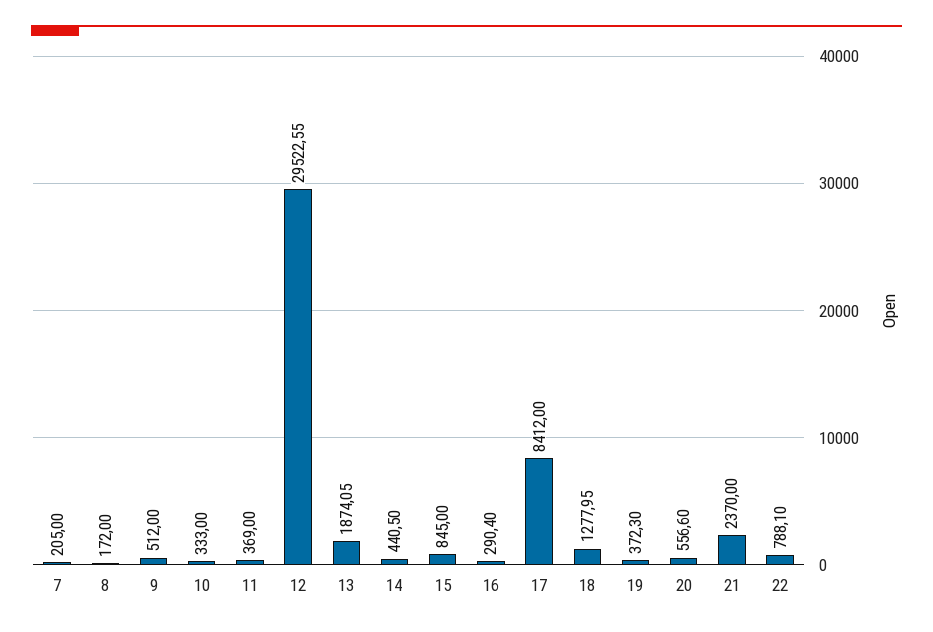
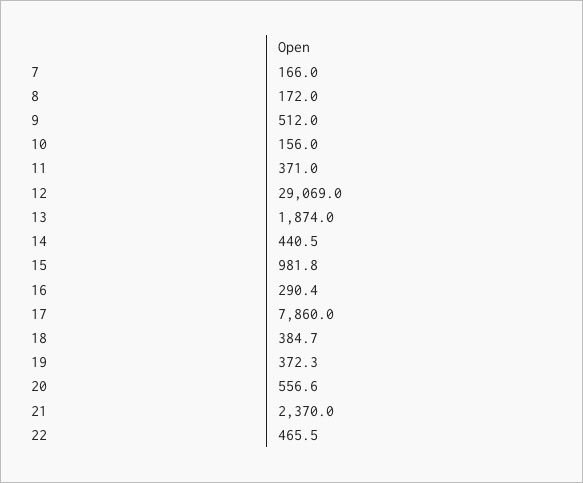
7: 205 -> 166
10: 333 -> 156
11: 369 -> 371
12: 29522.55 -> 29069
13: 1874.05 -> 1874
15: 845 -> 981.8
17: 8412 -> 7860
18: 1277.95 -> 384.7
22: 788.1 -> 465.5

